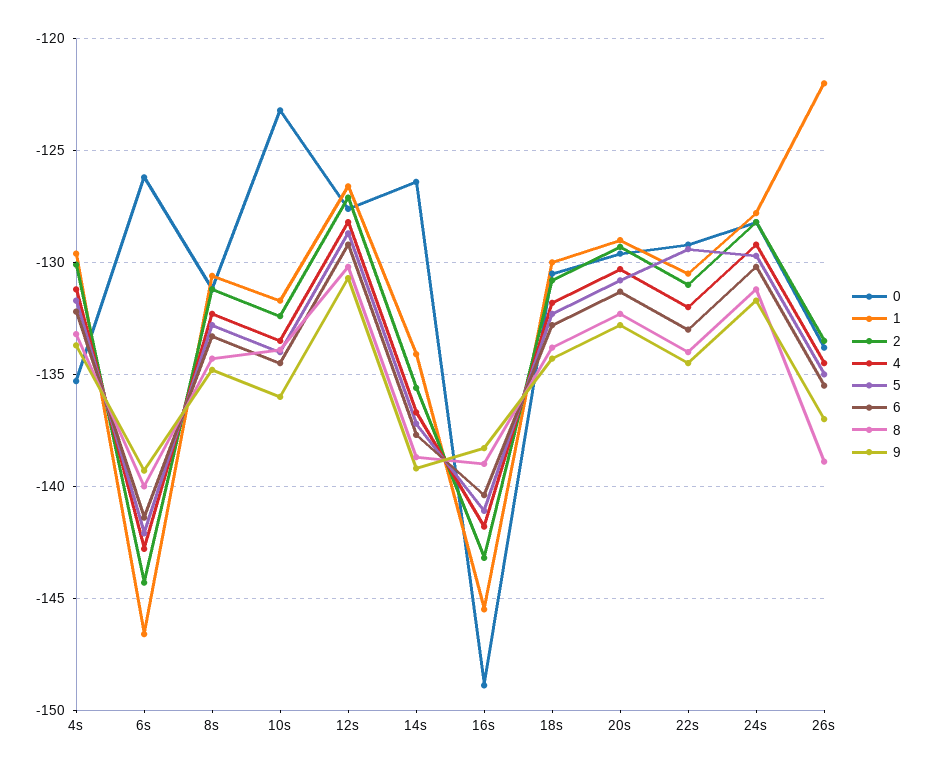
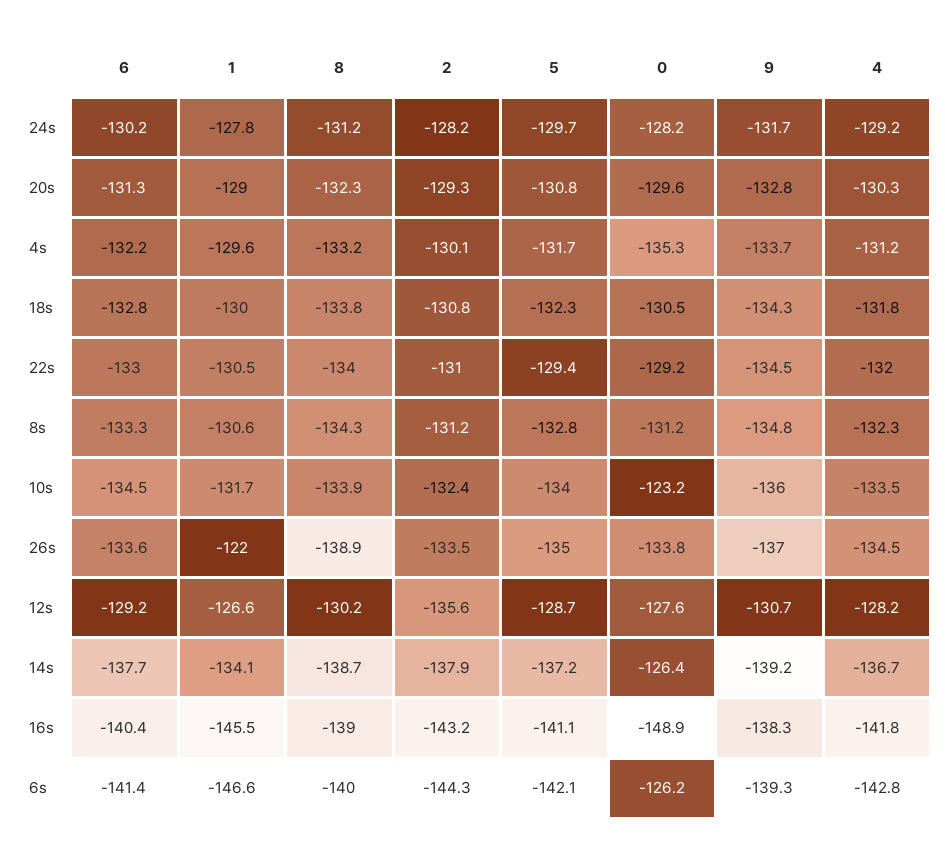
2, 12s: -127 -> -135.6
2, 14s: -135.5 -> -137.9
6, 26s: -135.5 -> -133.6

